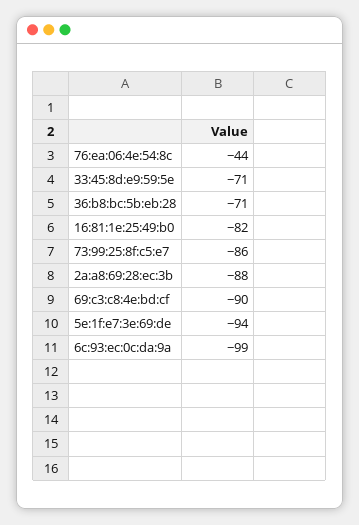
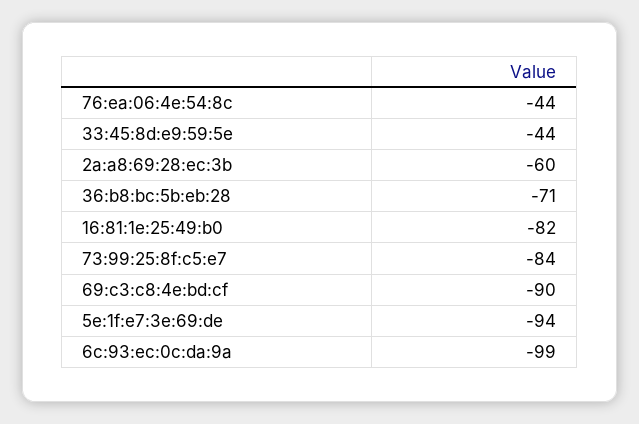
33:45:8d:e9:59:5e: -71 -> -44
73:99:25:8f:c5:e7: -86 -> -84
2a:a8:69:28:ec:3b: -88 -> -60

